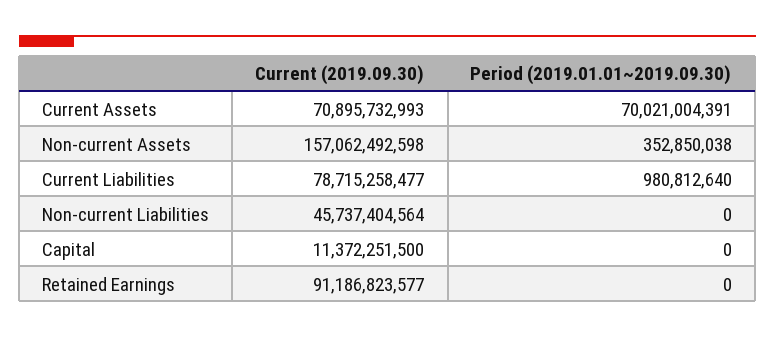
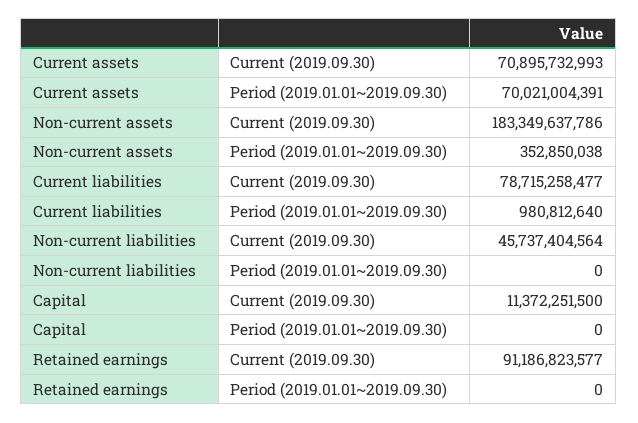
Current (2019.09.30), Non-current Assets: 157062492598 -> 183349637786

